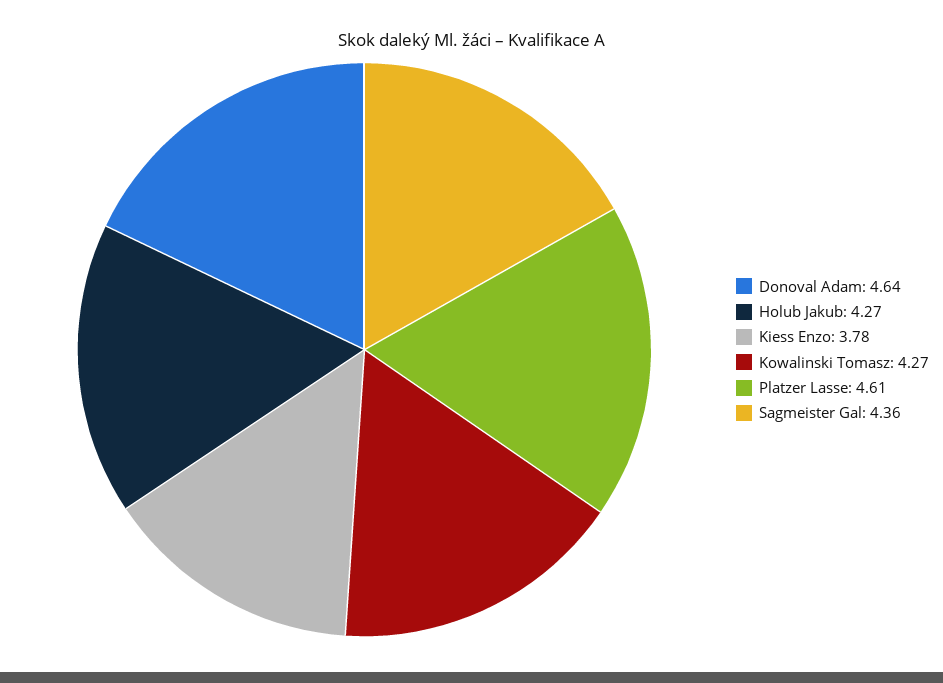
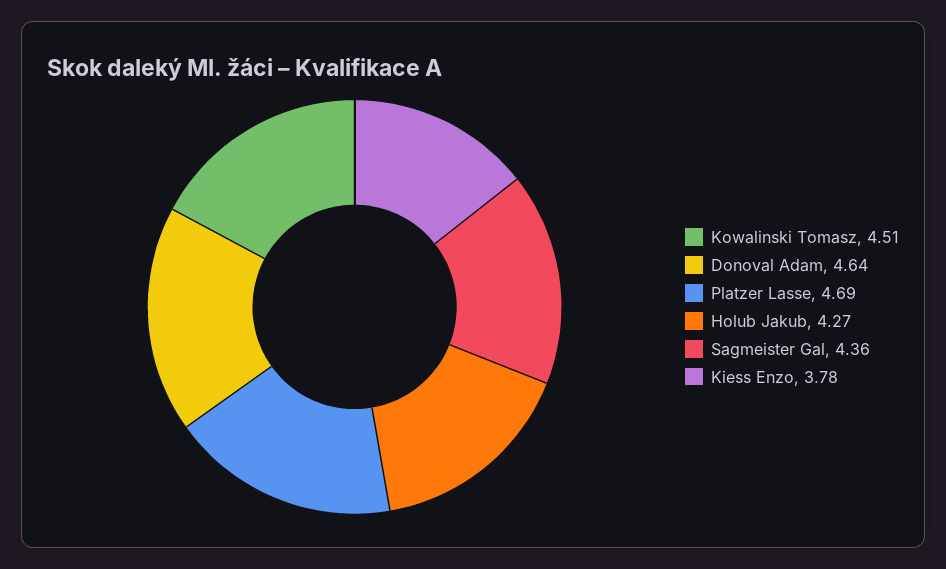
Kowalinski Tomasz: 4.27 -> 4.51
Platzer Lasse: 4.61 -> 4.69

